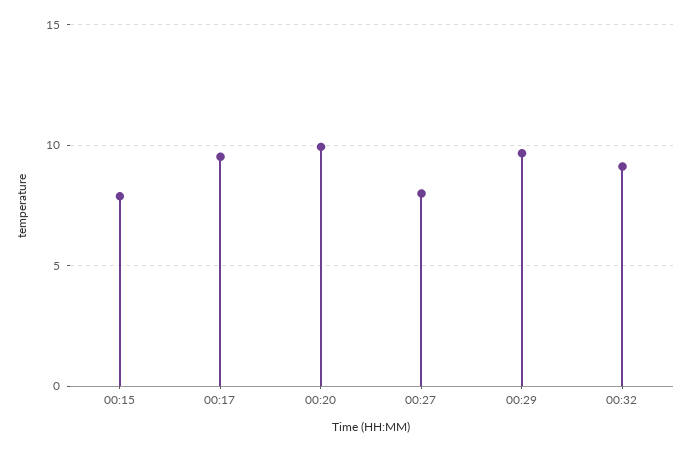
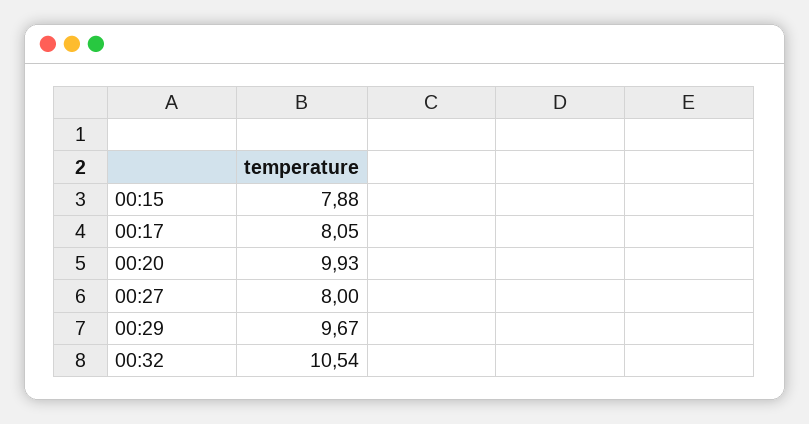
00:17: 9.5 -> 8.05
00:32: 9 -> 10.54

